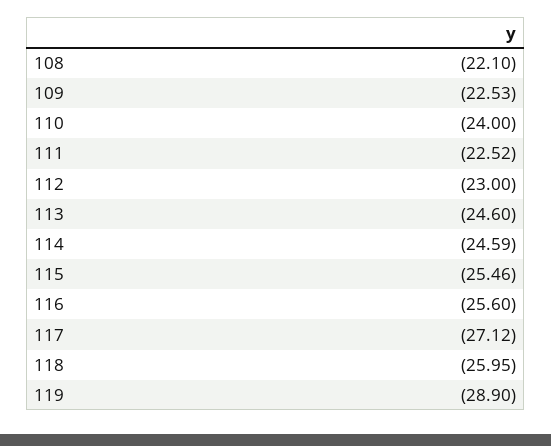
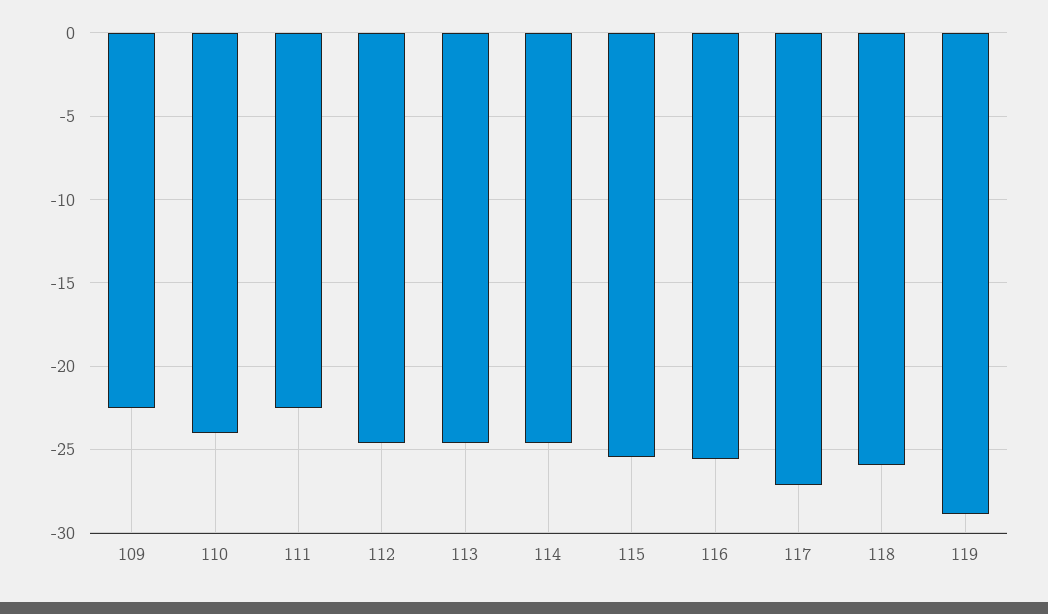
108: -22.1 -> none
112: -23 -> -24.5

